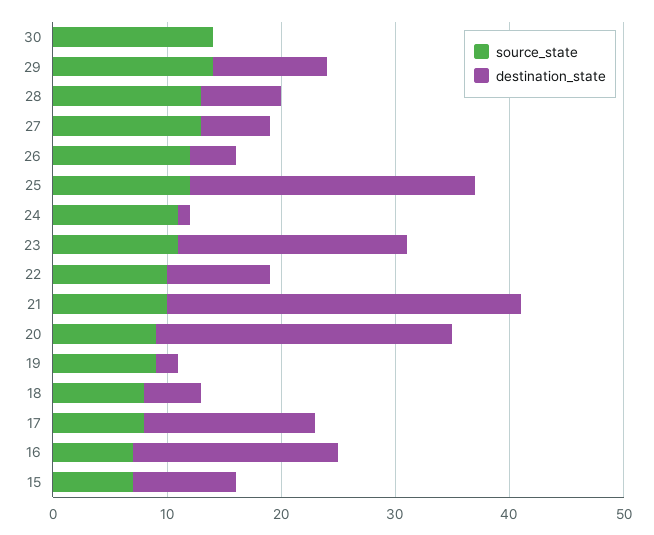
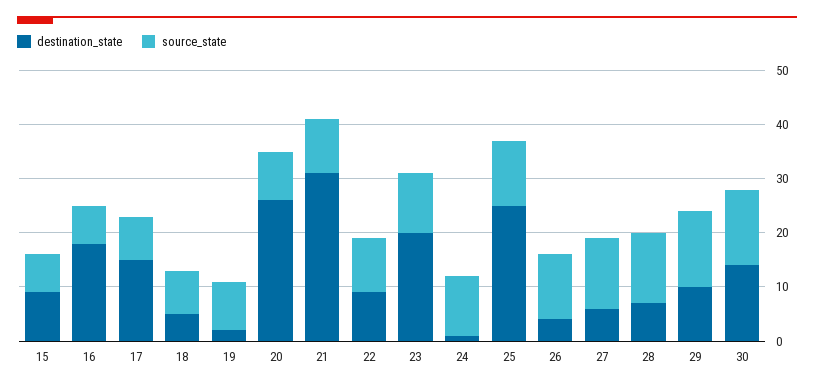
destination_state, 30: 0 -> 15

